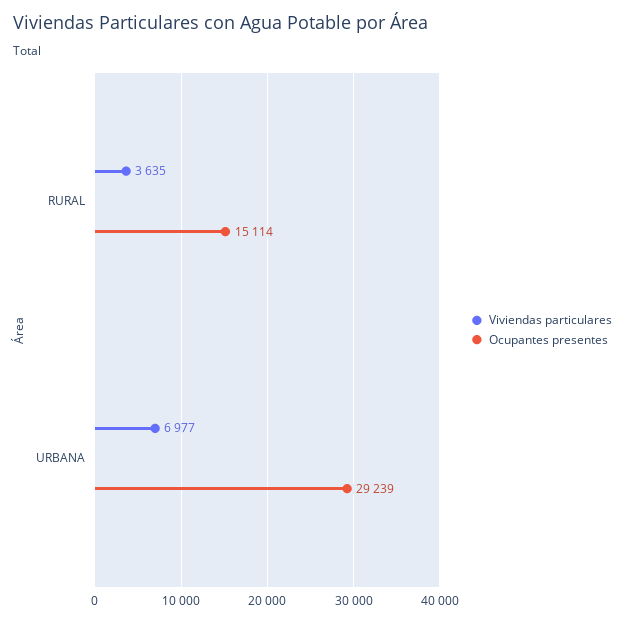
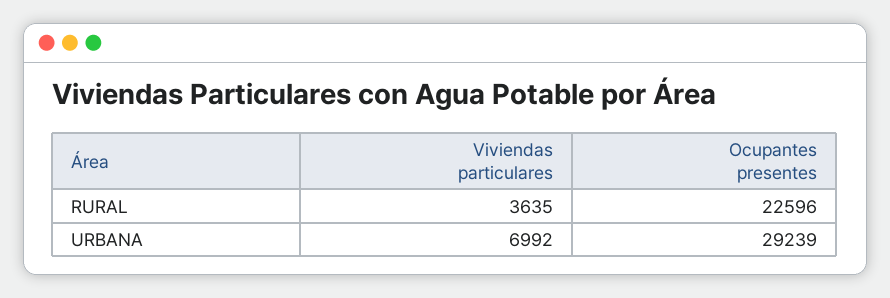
Ocupantes presentes, RURAL: 15114 -> 22596
Viviendas particulares, URBANA: 6977 -> 6992

